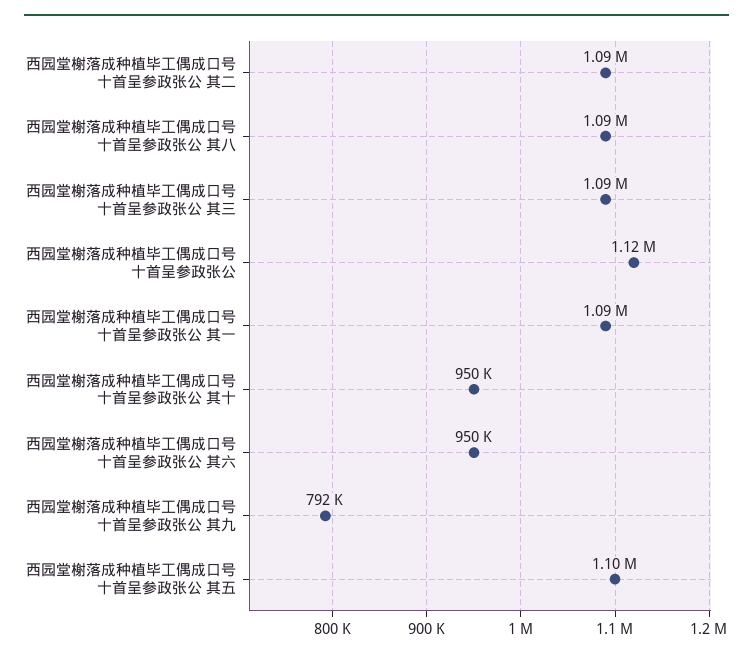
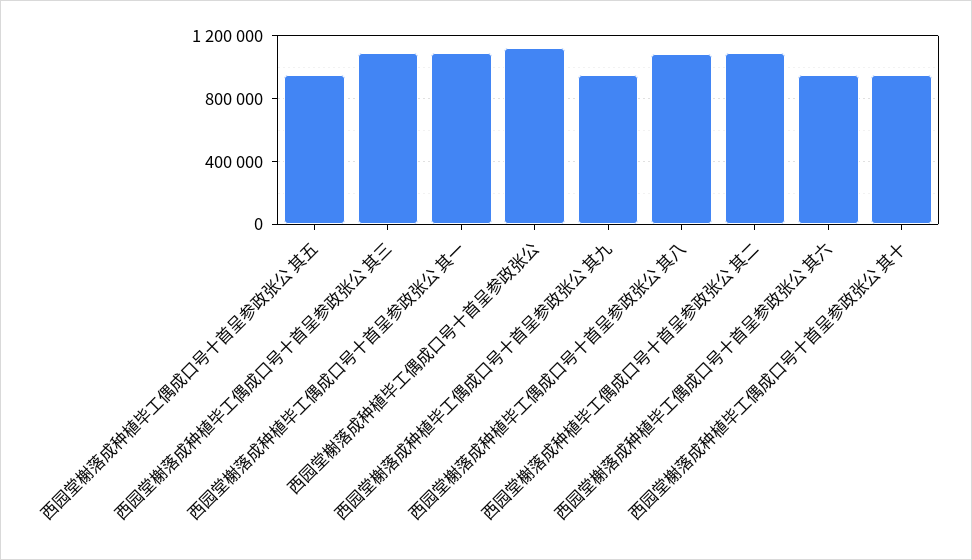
西园堂榭落成种植毕工偶成口号十首呈参政张公 其九: 792000 -> 950000
西园堂榭落成种植毕工偶成口号十首呈参政张公 其五: 1100000 -> 950000

